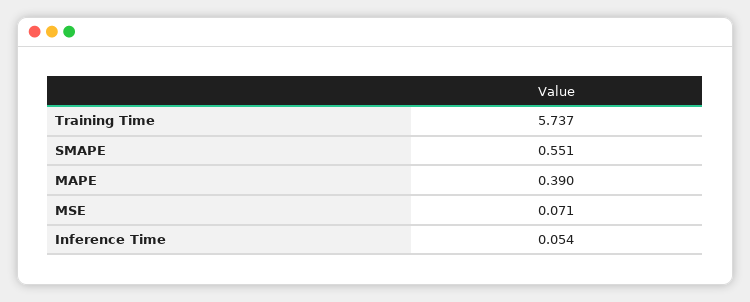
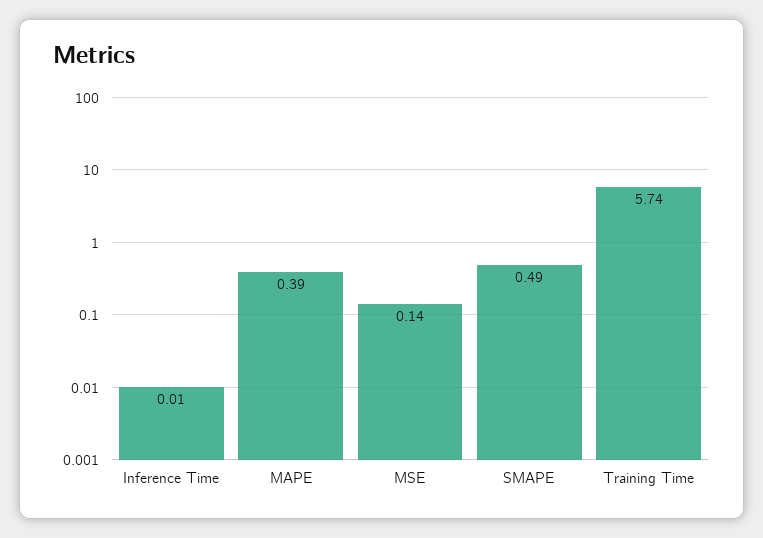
SMAPE: 0.551 -> 0.49
MSE: 0.071 -> 0.14
Inference Time: 0.054 -> 0.01

